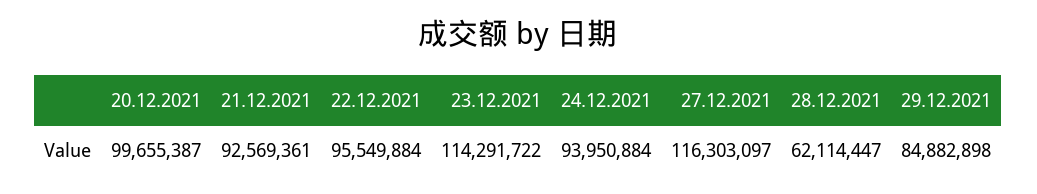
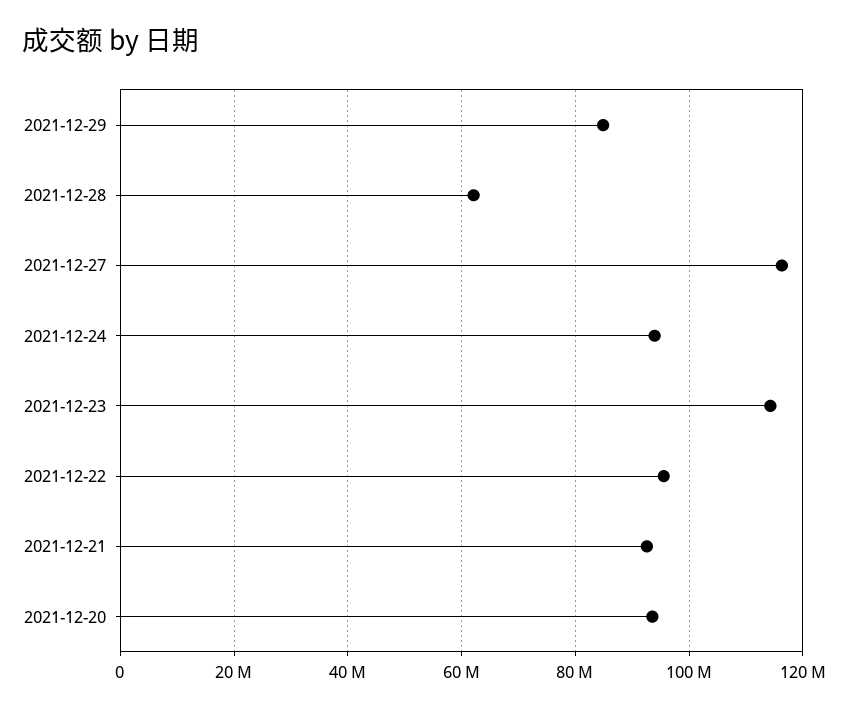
20.12.2021: 99655387 -> 94000000

